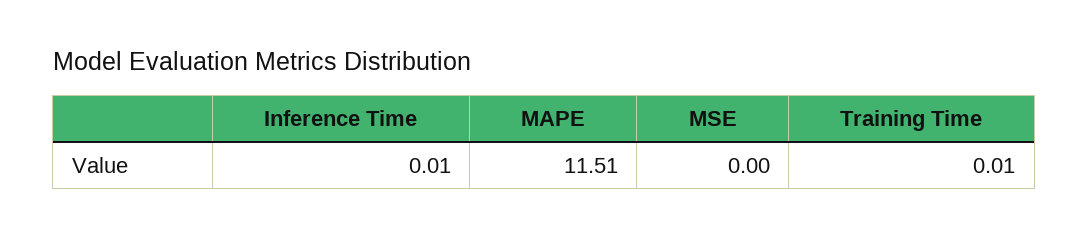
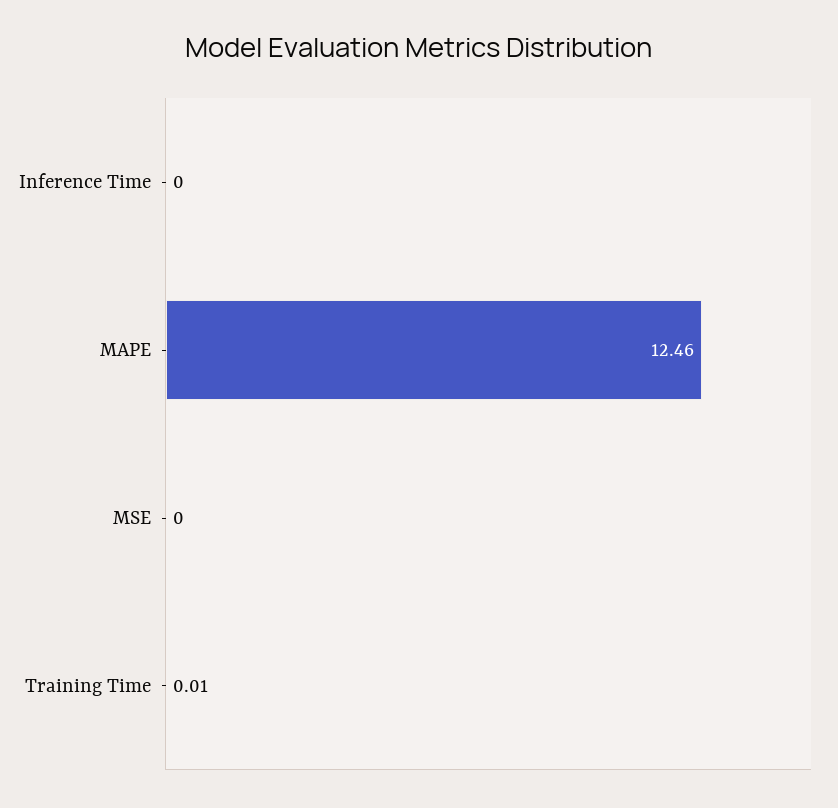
Inference Time: 0.01 -> 0
MAPE: 11.51 -> 12.46

